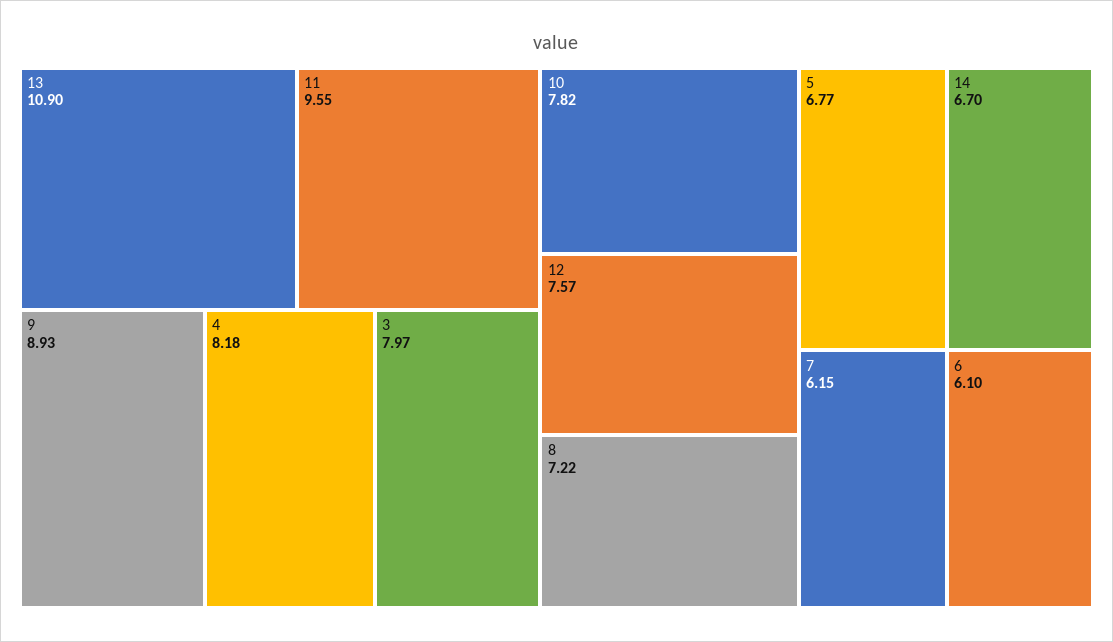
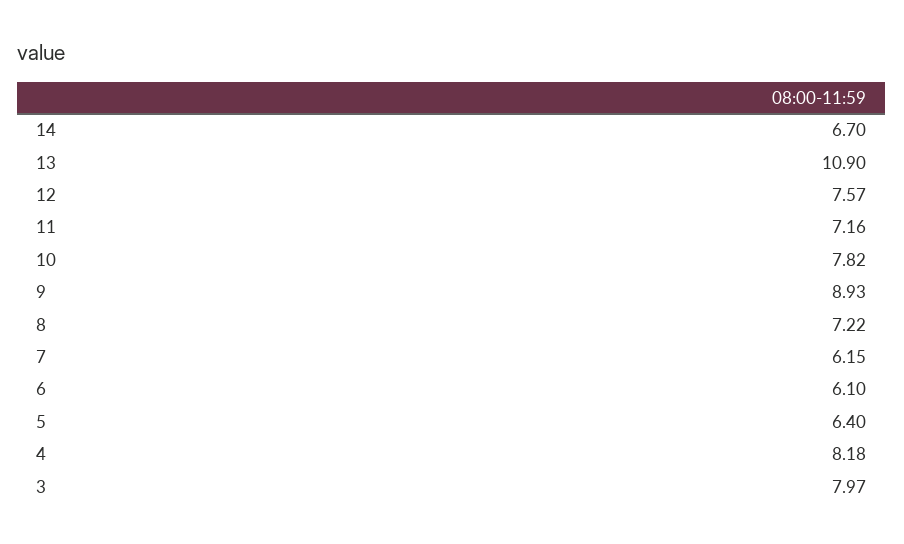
11: 9.55 -> 7.16
5: 6.77 -> 6.4

